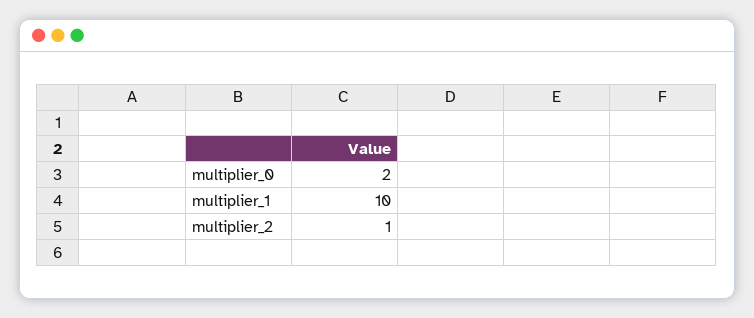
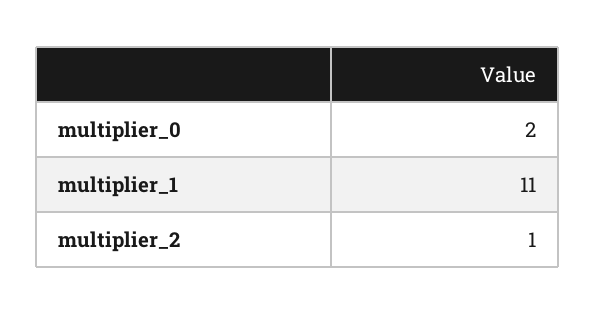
multiplier_1: 10 -> 11

